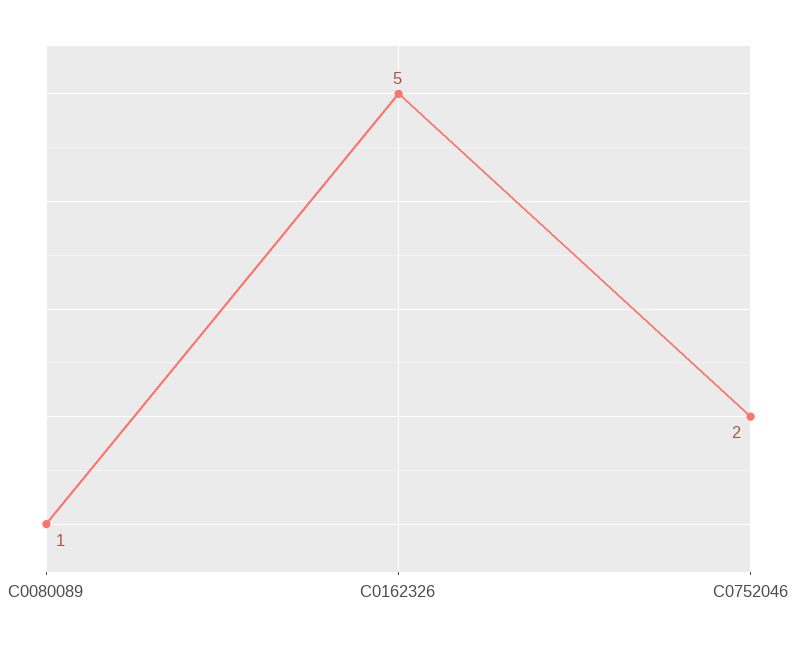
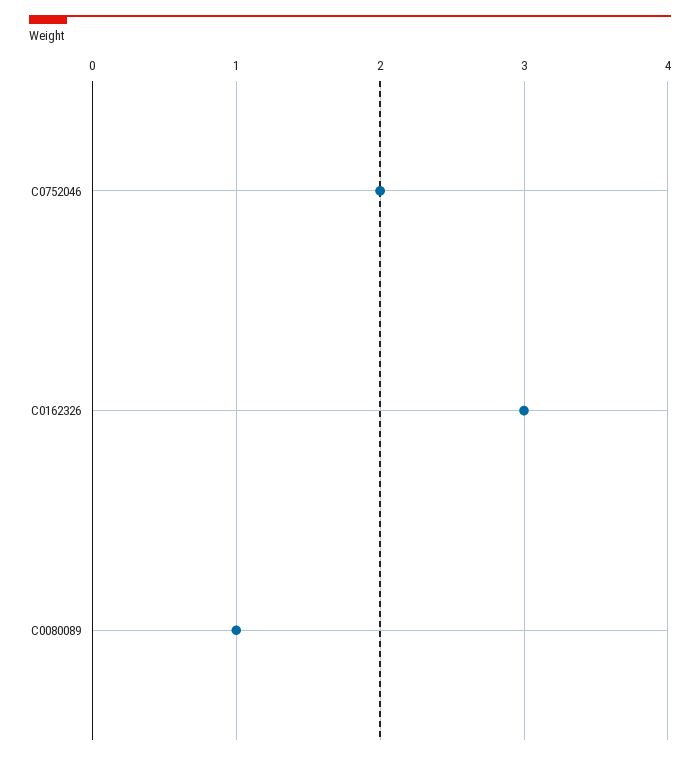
C0162326: 5 -> 3

